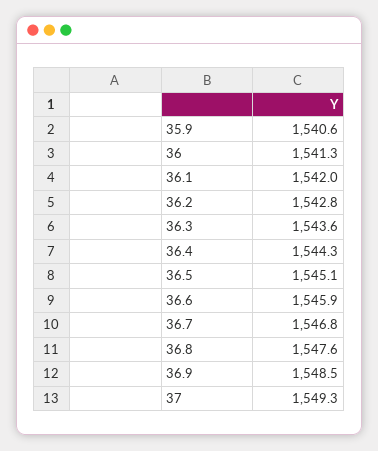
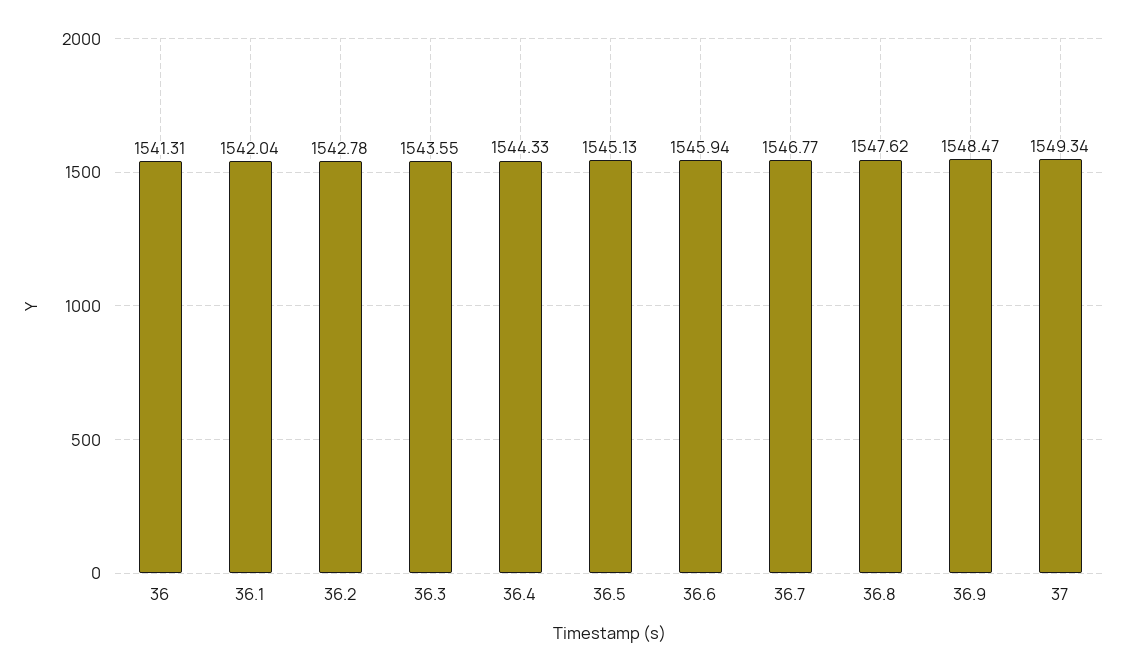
35.9: 1540.6 -> none

